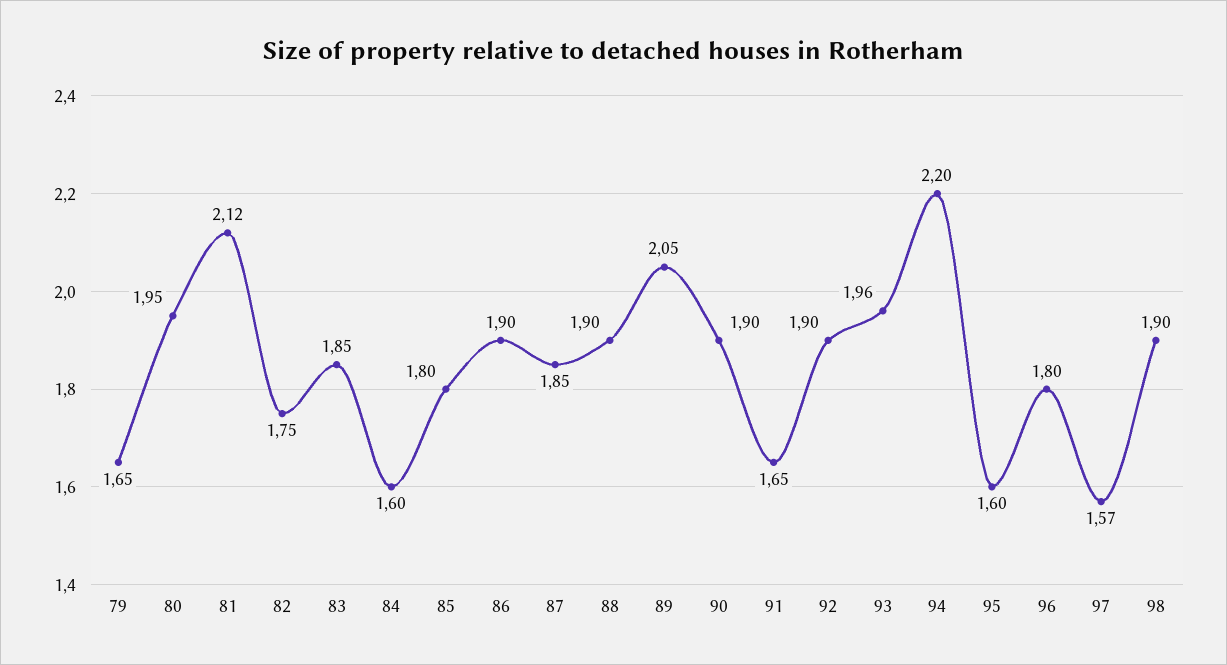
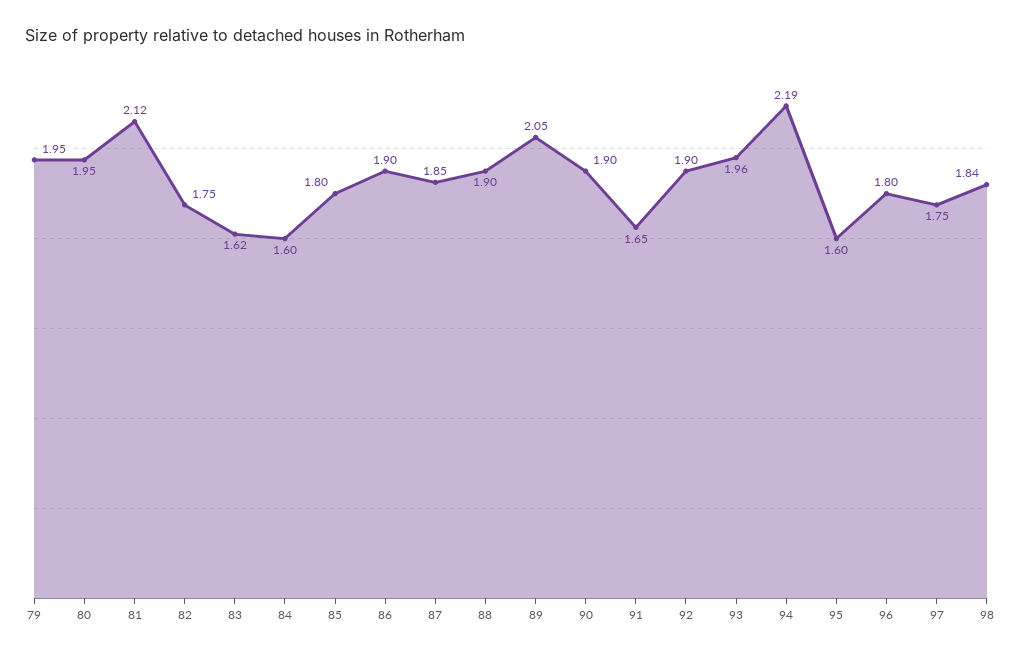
79: 1.65 -> 1.95
83: 1.85 -> 1.62
94: 2.2 -> 2.19
97: 1.57 -> 1.75
98: 1.9 -> 1.84

